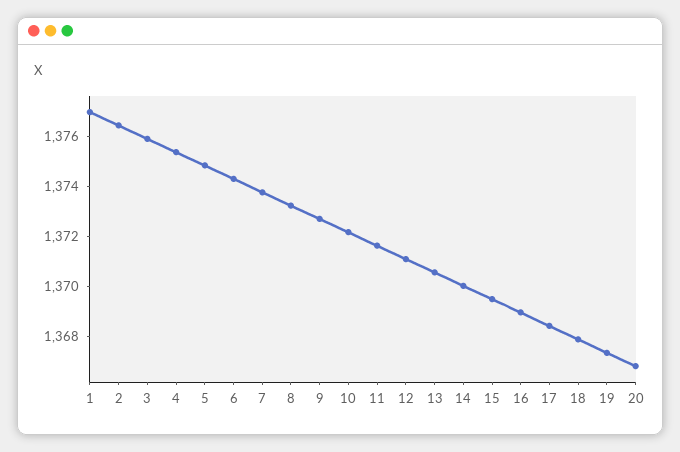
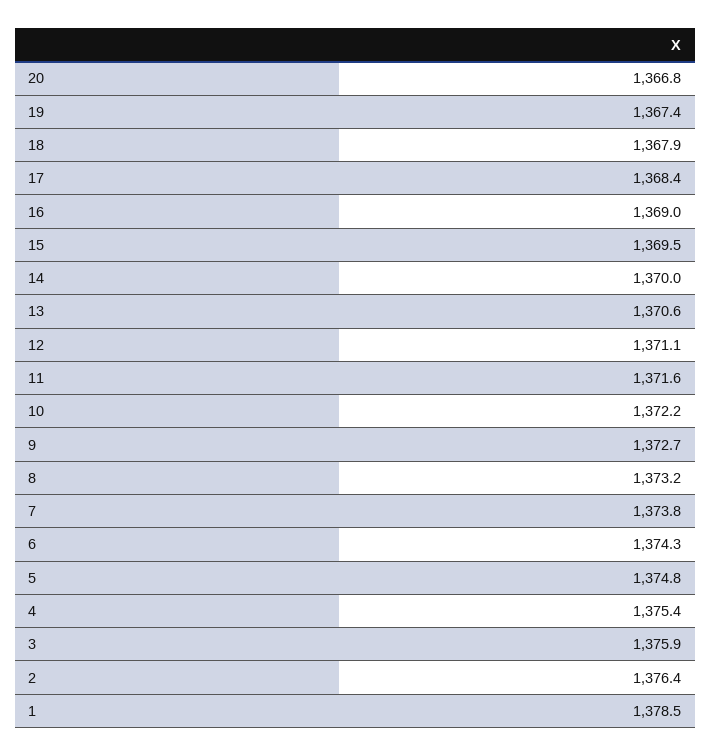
1: 1377 -> 1378.5

